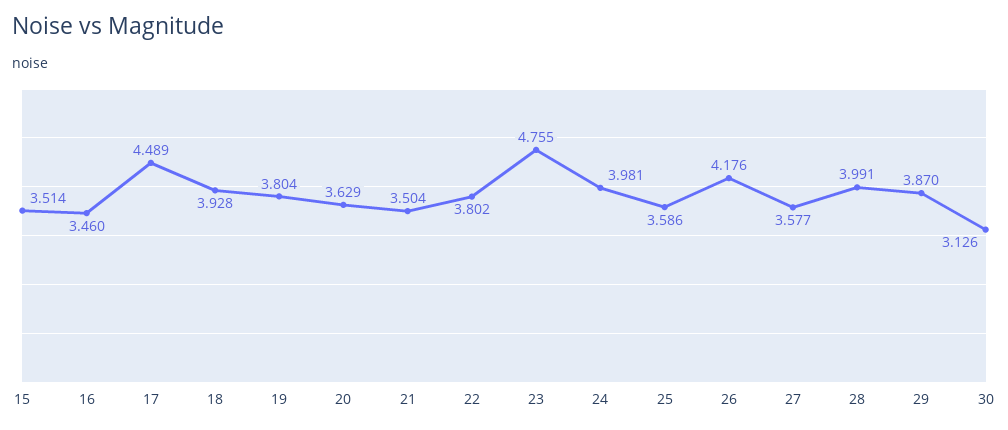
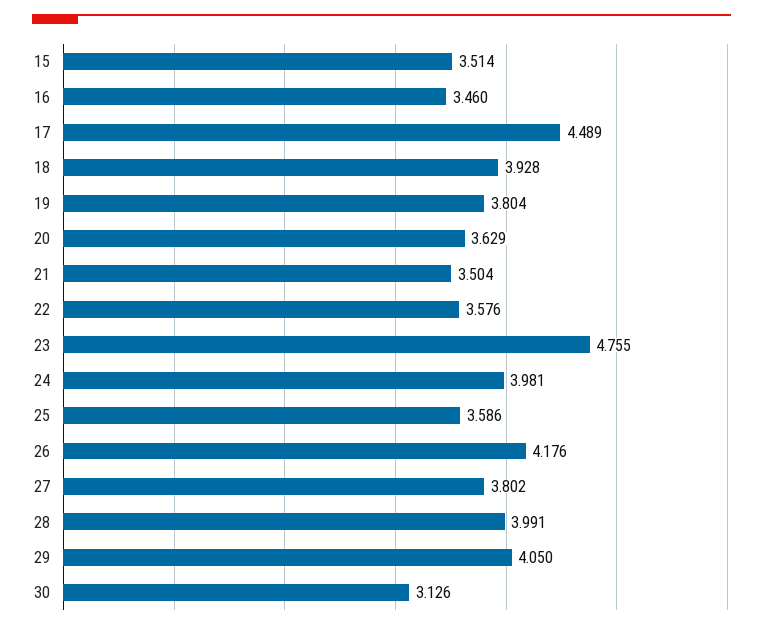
22: 3.802 -> 3.576
27: 3.577 -> 3.802
29: 3.87 -> 4.05

